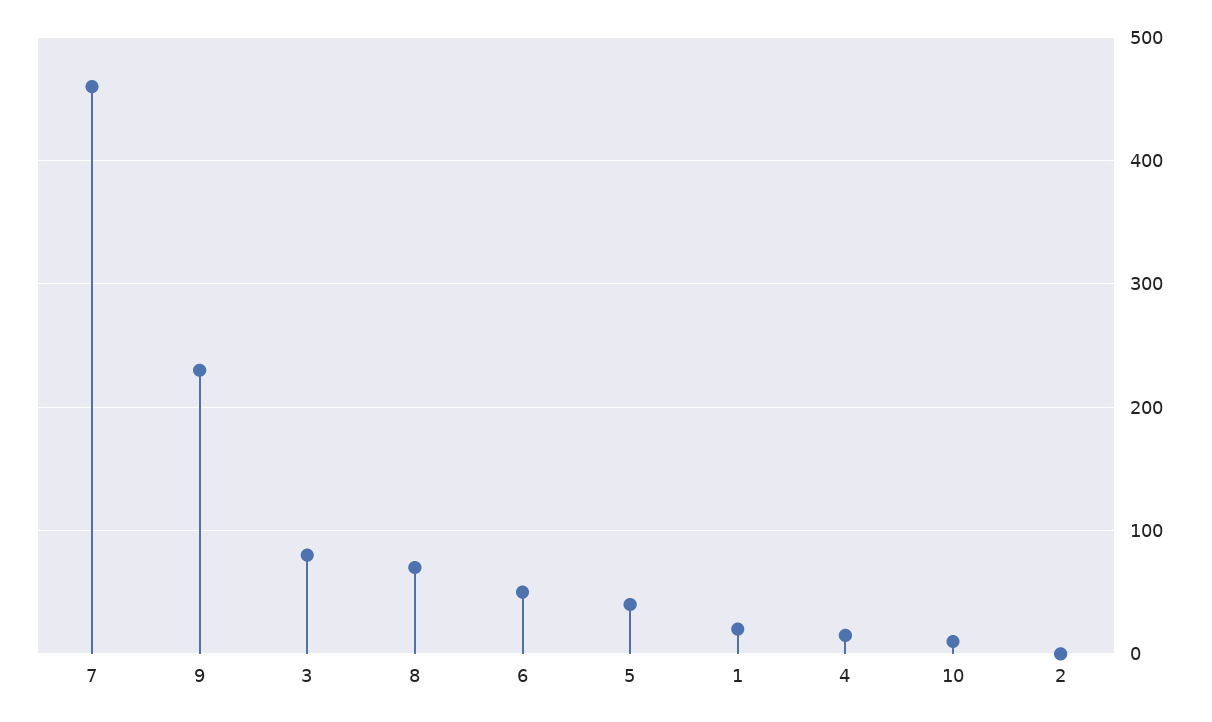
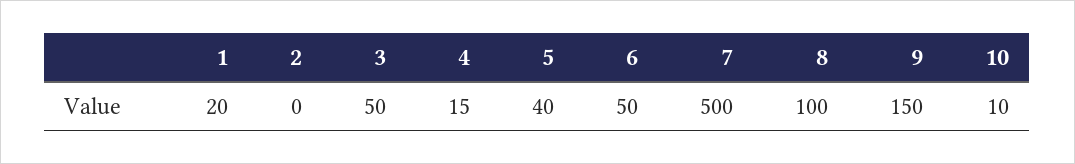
7: 460 -> 500
9: 230 -> 150
3: 80 -> 50
8: 70 -> 100

